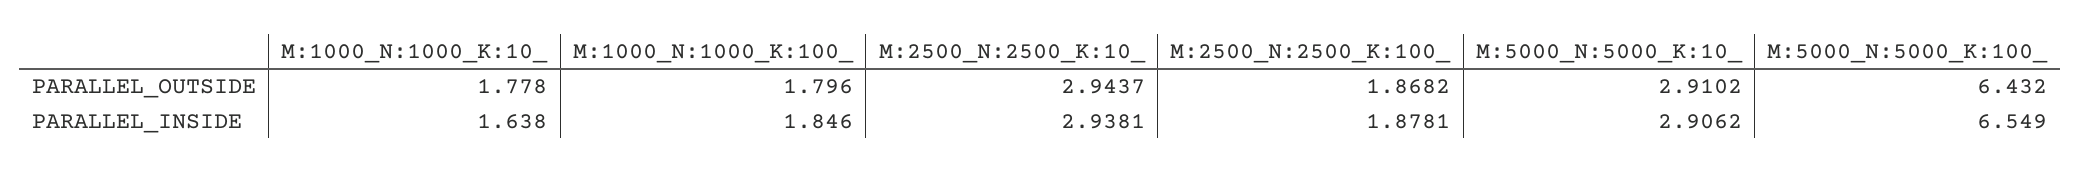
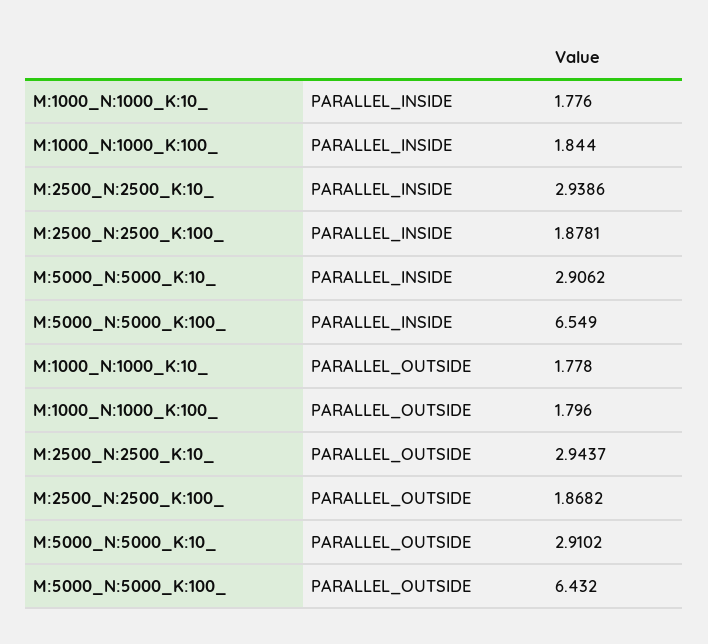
M:1000_N:1000_K:10_, PARALLEL_INSIDE: 1.638 -> 1.776
M:1000_N:1000_K:100_, PARALLEL_INSIDE: 1.846 -> 1.844
M:2500_N:2500_K:10_, PARALLEL_INSIDE: 2.9381 -> 2.9386

